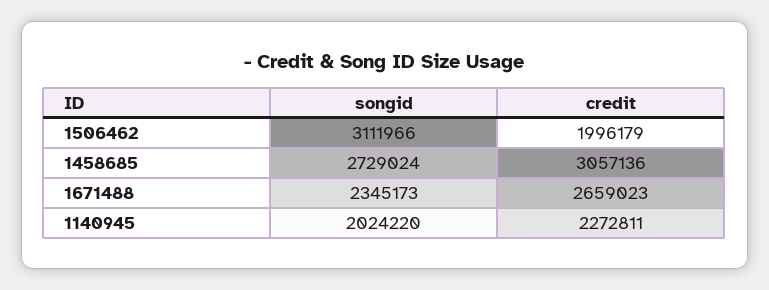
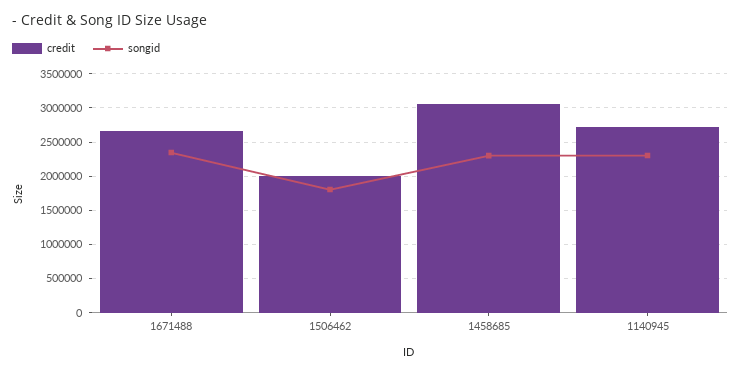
songid, 1506462: 3111966 -> 1800000
songid, 1458685: 2729024 -> 2300000
songid, 1140945: 2024220 -> 2300000
credit, 1140945: 2272811 -> 2700000

